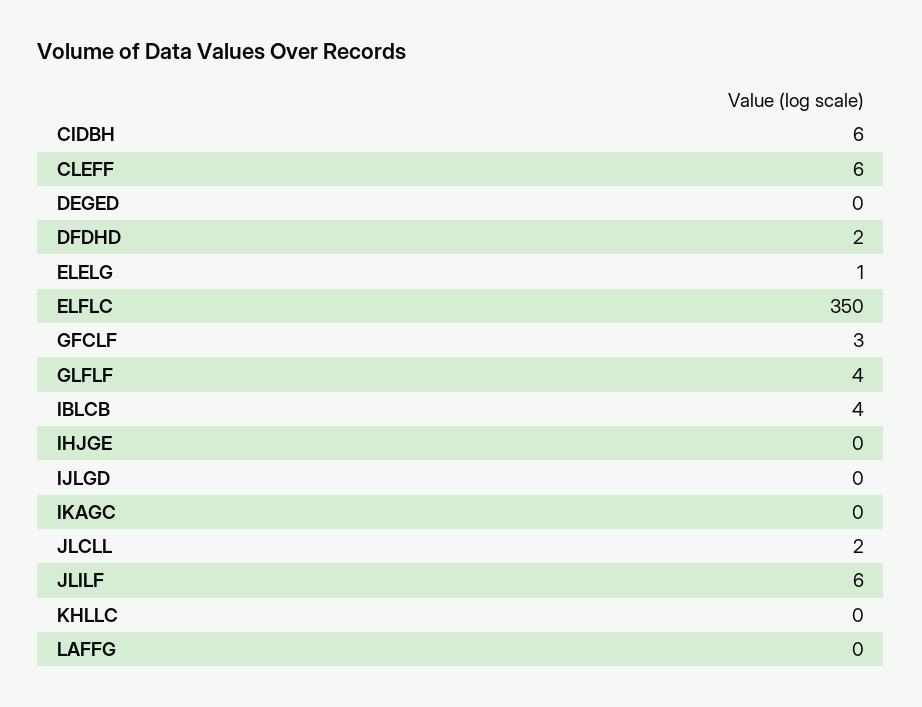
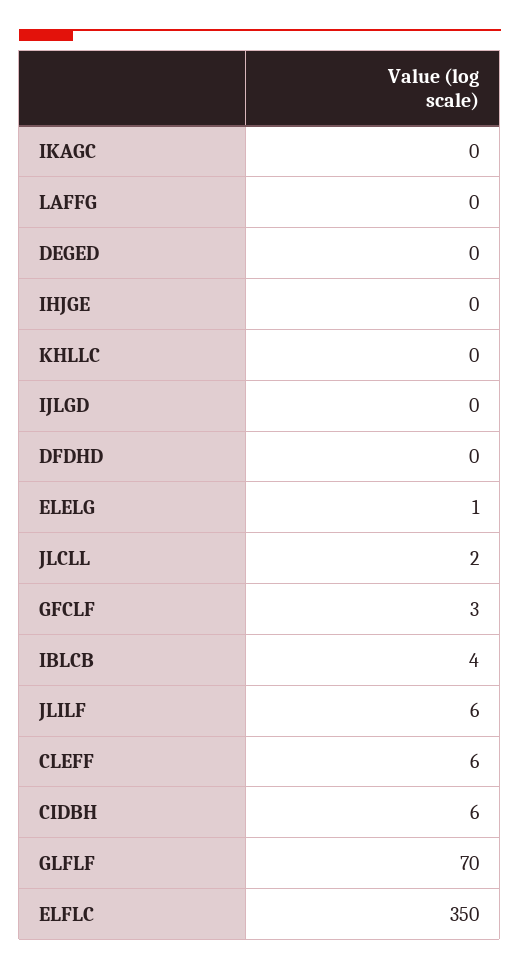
DFDHD: 2 -> 0
GLFLF: 4 -> 70

